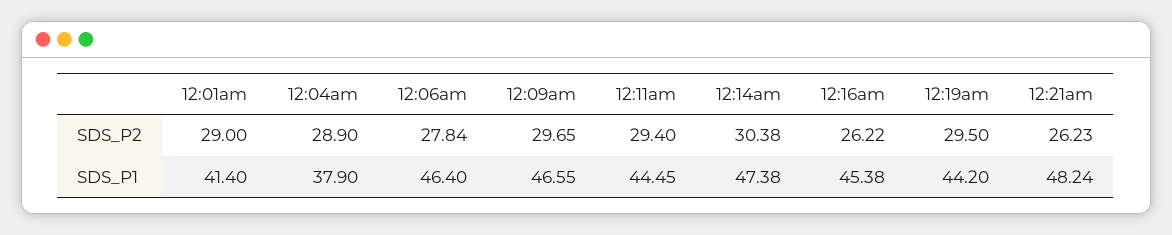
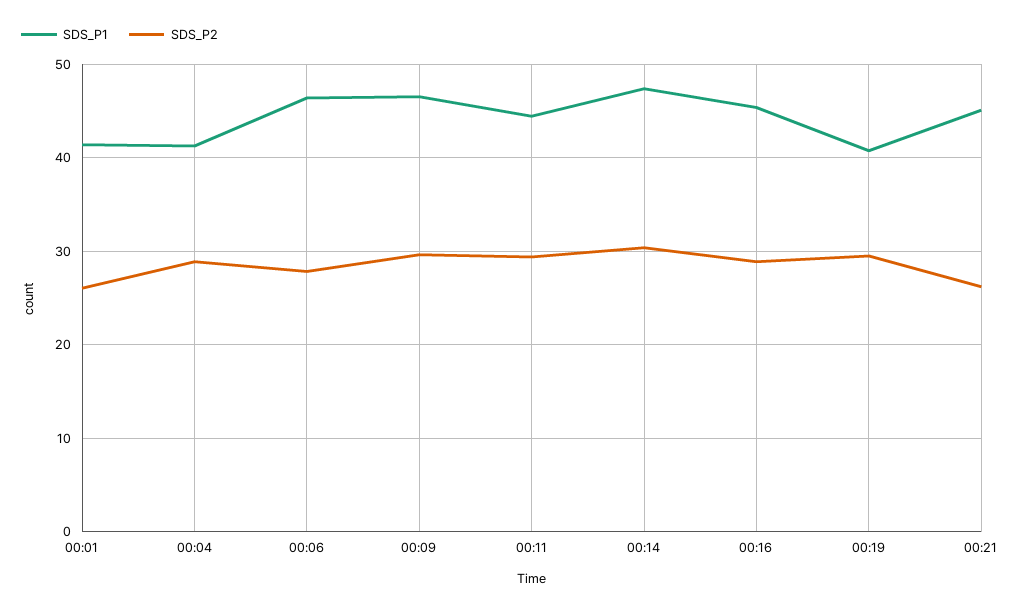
SDS_P2, 12:01am: 29 -> 26
SDS_P2, 12:16am: 26.22 -> 29
SDS_P1, 12:04am: 37.9 -> 41
SDS_P1, 12:19am: 44.2 -> 41
SDS_P1, 12:21am: 48.24 -> 45

